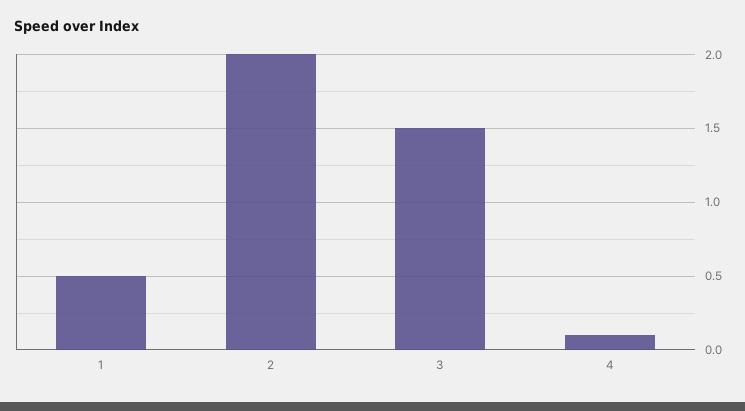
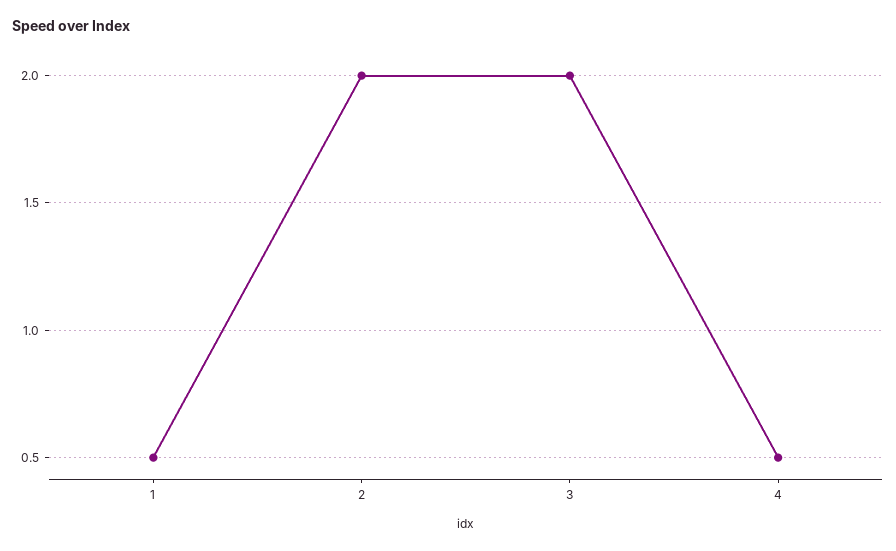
3: 1.5 -> 2
4: 0.1 -> 0.5

